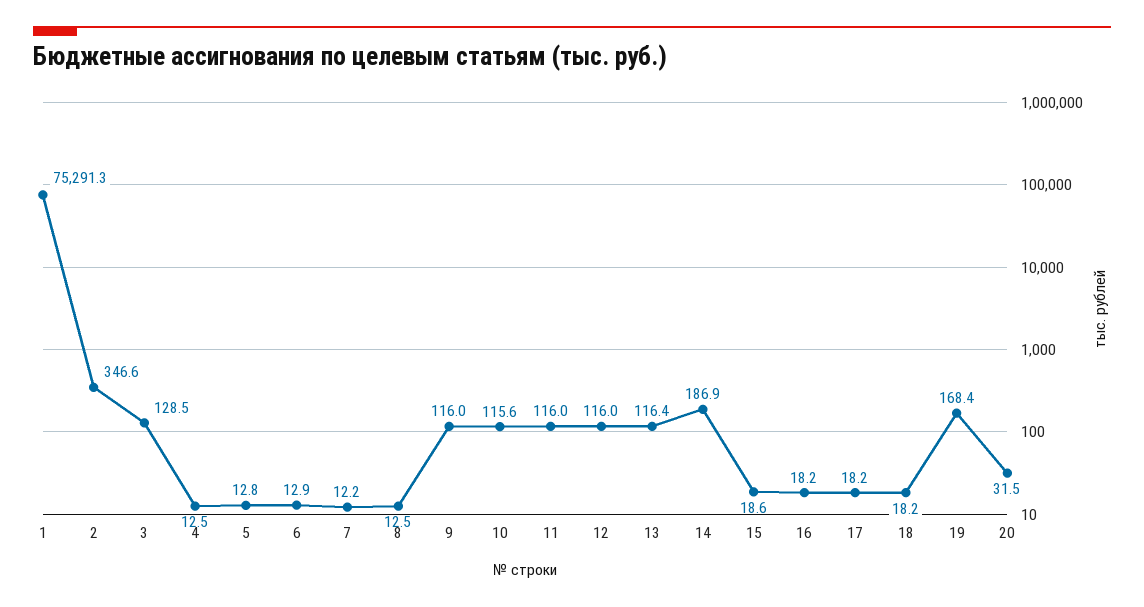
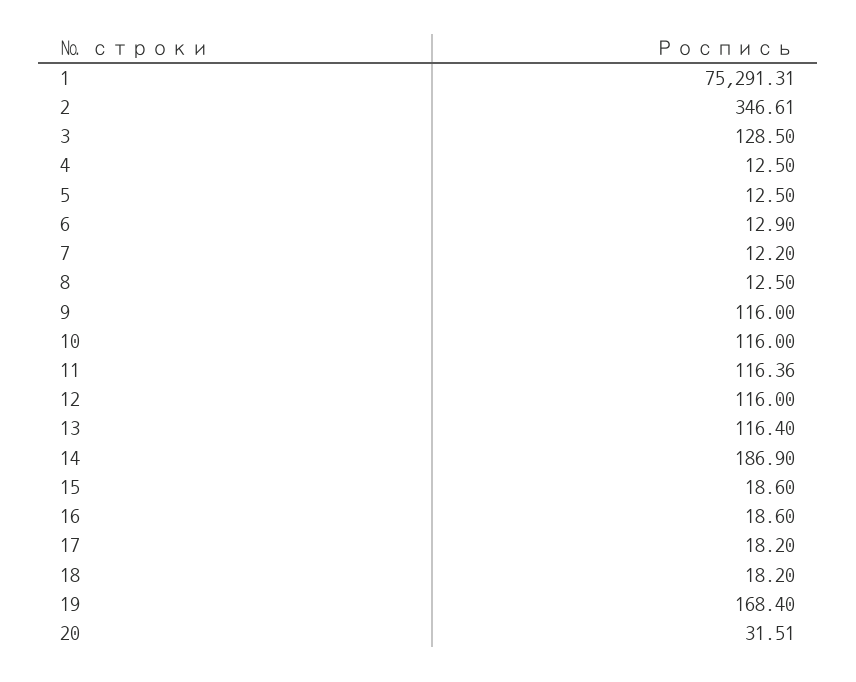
5: 12.8 -> 12.5
10: 115.6 -> 116
11: 116 -> 116.36
16: 18.2 -> 18.6

